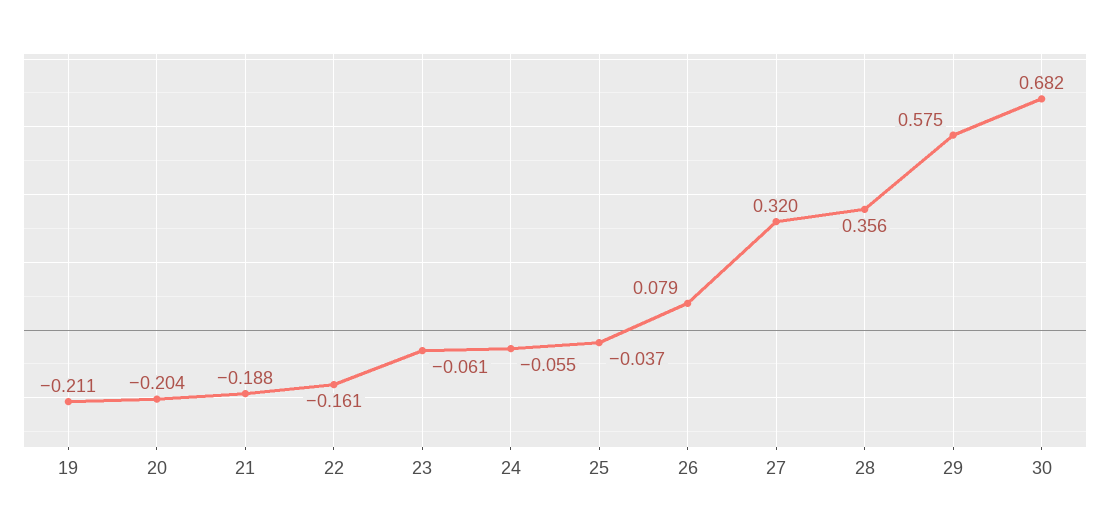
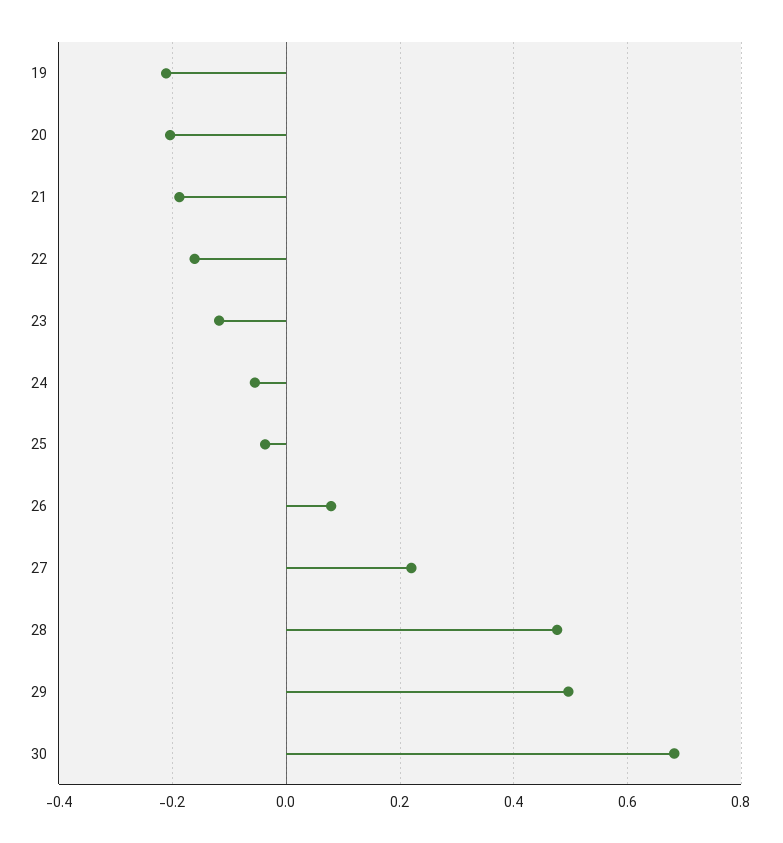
23: -0.061 -> -0.12
27: 0.32 -> 0.22
28: 0.356 -> 0.48
29: 0.575 -> 0.5

